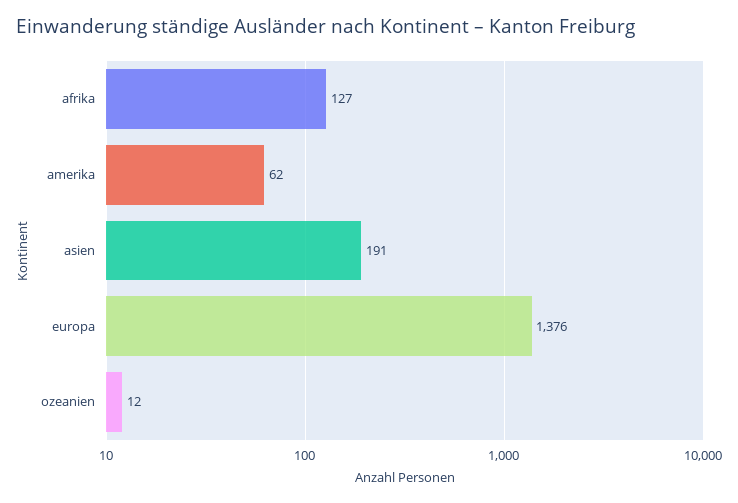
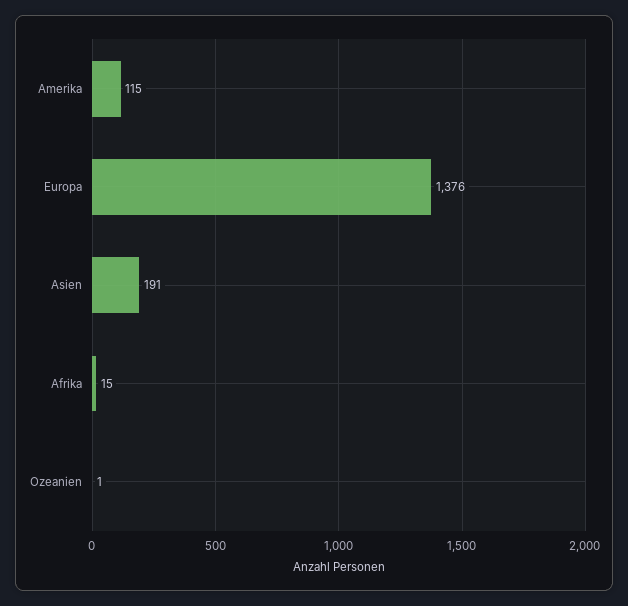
afrika: 127 -> 15
amerika: 62 -> 115
ozeanien: 12 -> 1

